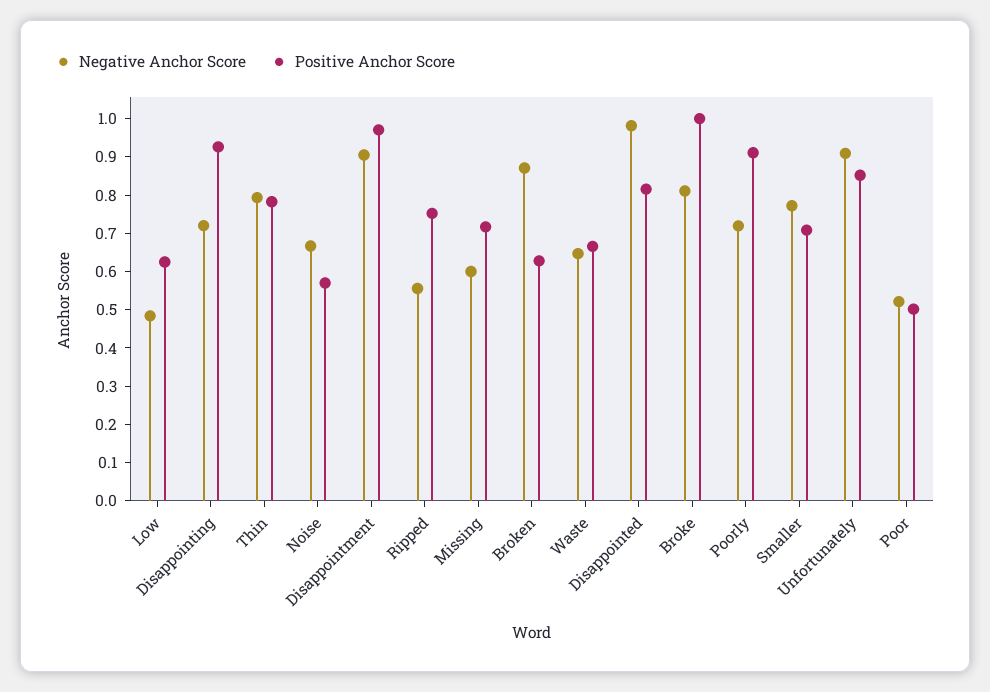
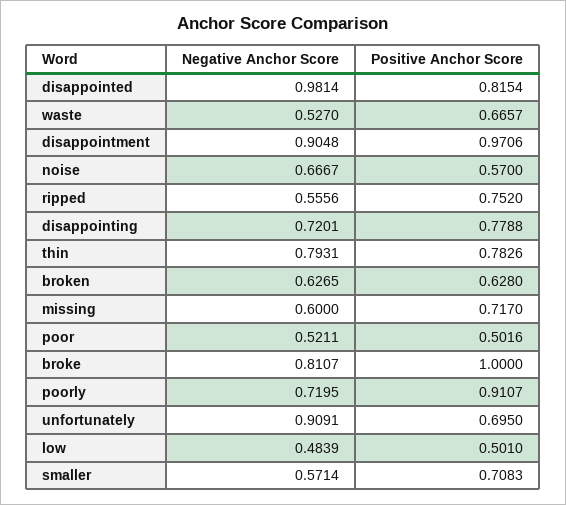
Positive Anchor Score, Low: 0.625 -> 0.501
Positive Anchor Score, Disappointing: 0.925 -> 0.7788
Negative Anchor Score, Broken: 0.875 -> 0.6265
Negative Anchor Score, Waste: 0.65 -> 0.527
Negative Anchor Score, Smaller: 0.775 -> 0.5714
Positive Anchor Score, Unfortunately: 0.85 -> 0.695

